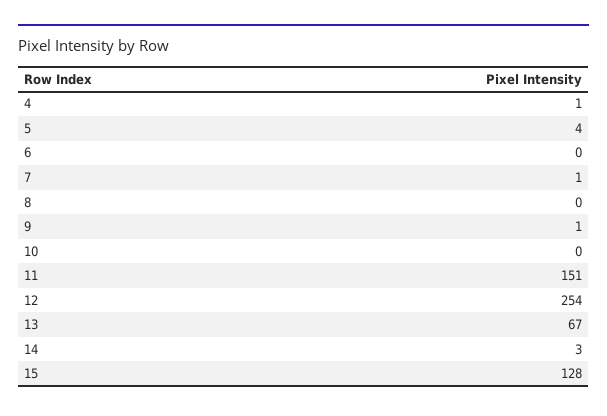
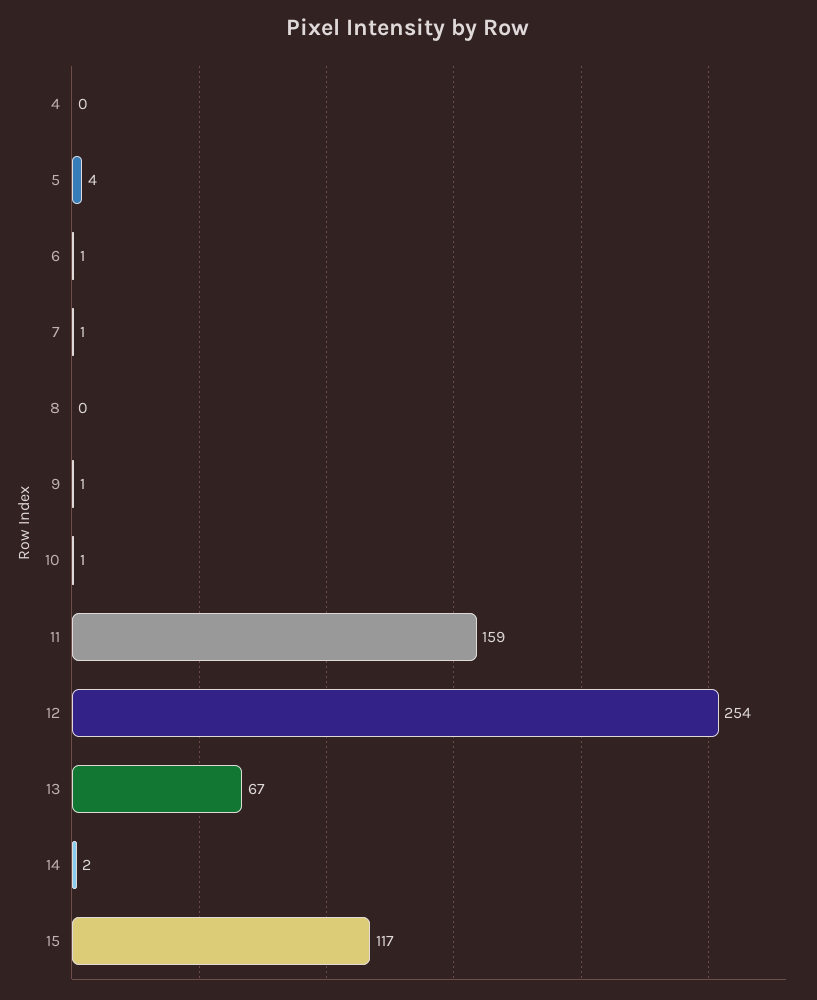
4: 1 -> 0
6: 0 -> 1
10: 0 -> 1
11: 151 -> 159
14: 3 -> 2
15: 128 -> 117

